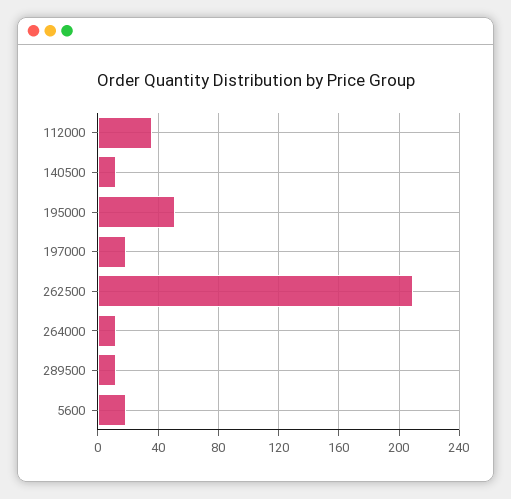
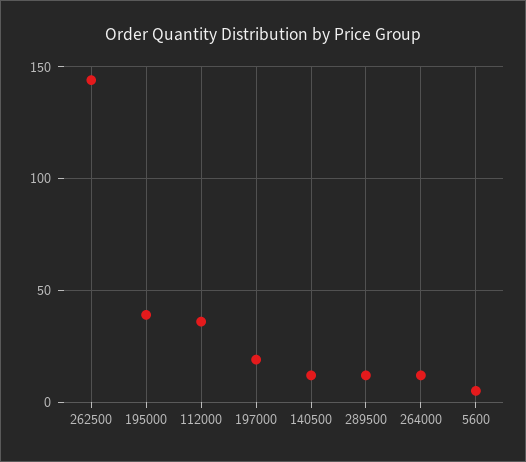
195000: 50 -> 40
262500: 210 -> 145
5600: 20 -> 5

